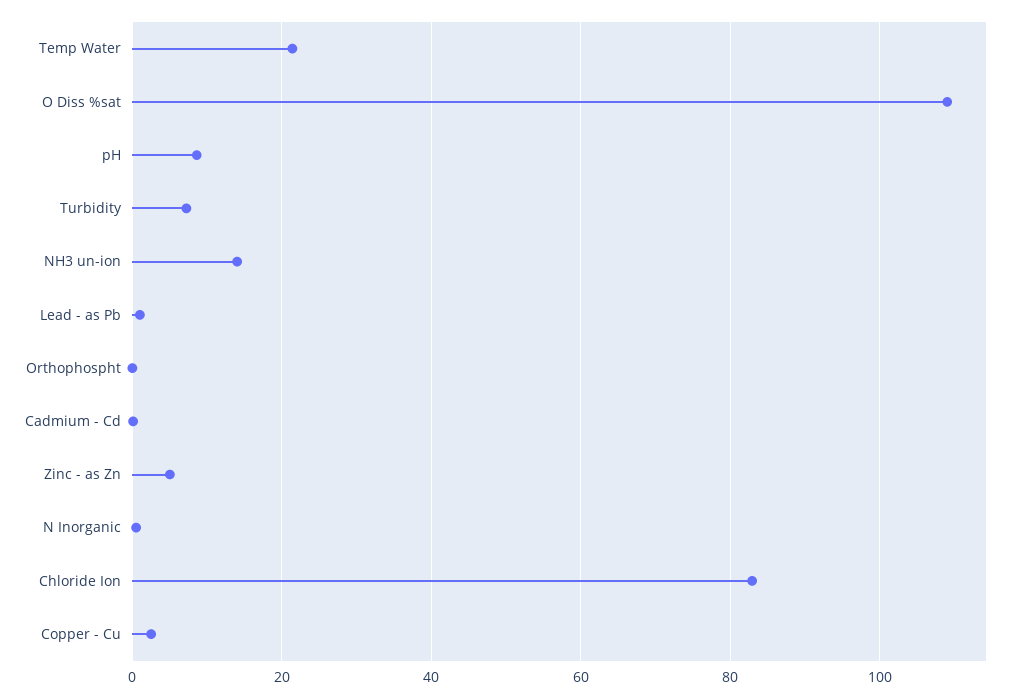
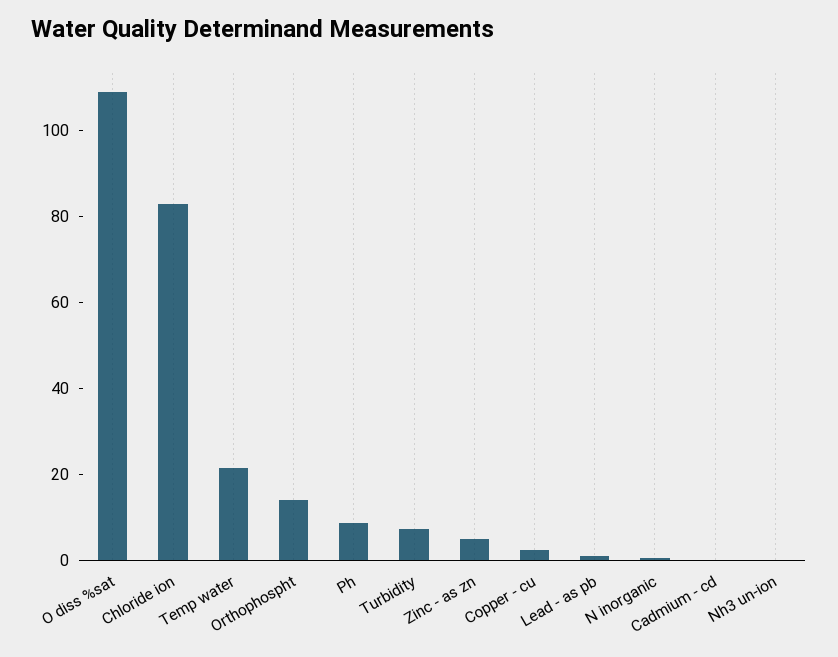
NH3 un-ion: 14 -> 0
Orthophospht: 0 -> 15

